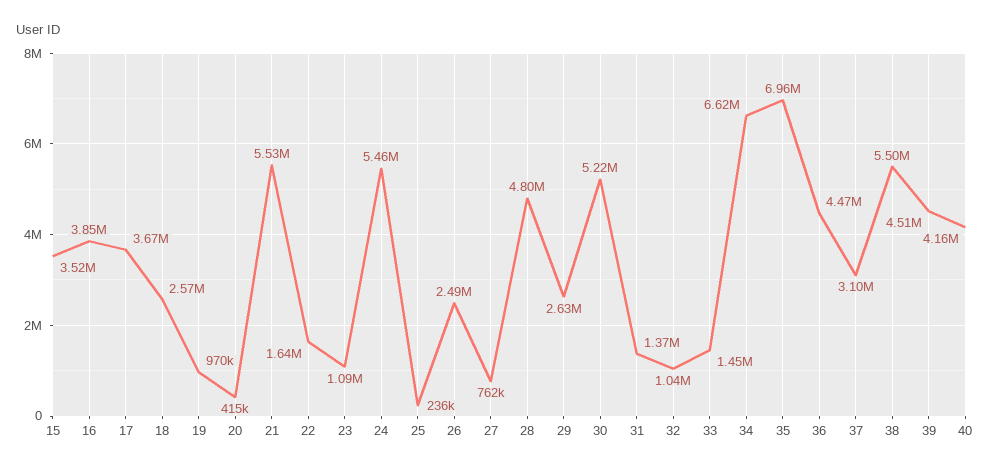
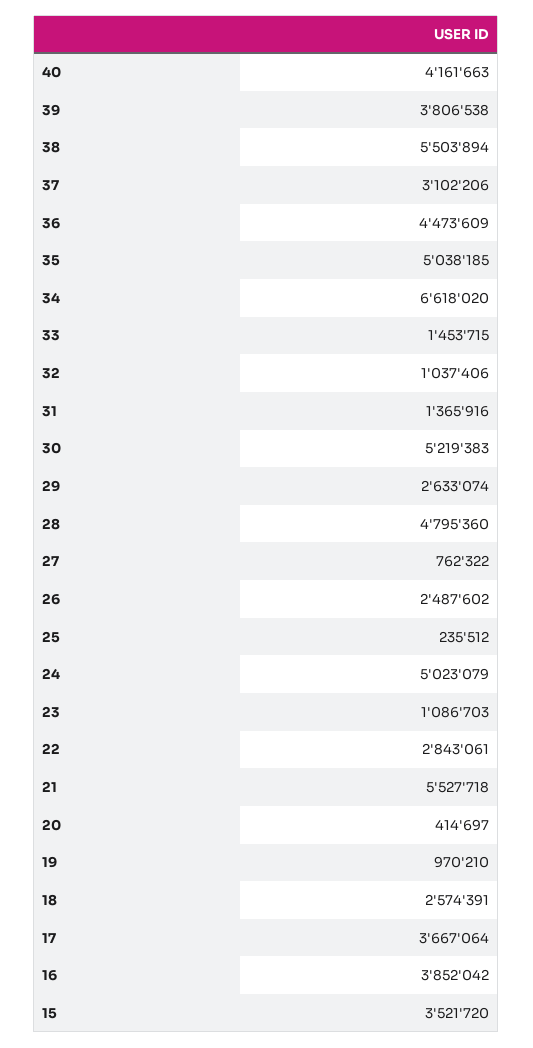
22: 1640000 -> 2843061
24: 5460000 -> 5023079
35: 6960000 -> 5038185
39: 4510000 -> 3806538

